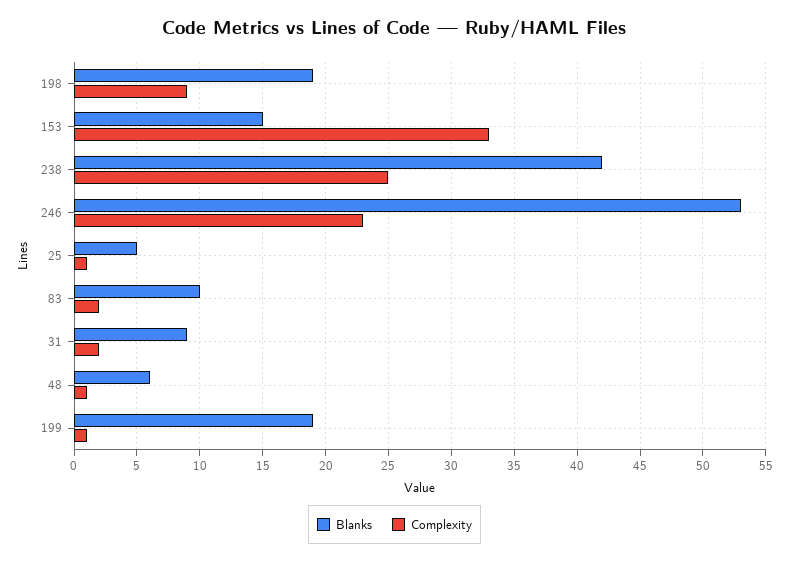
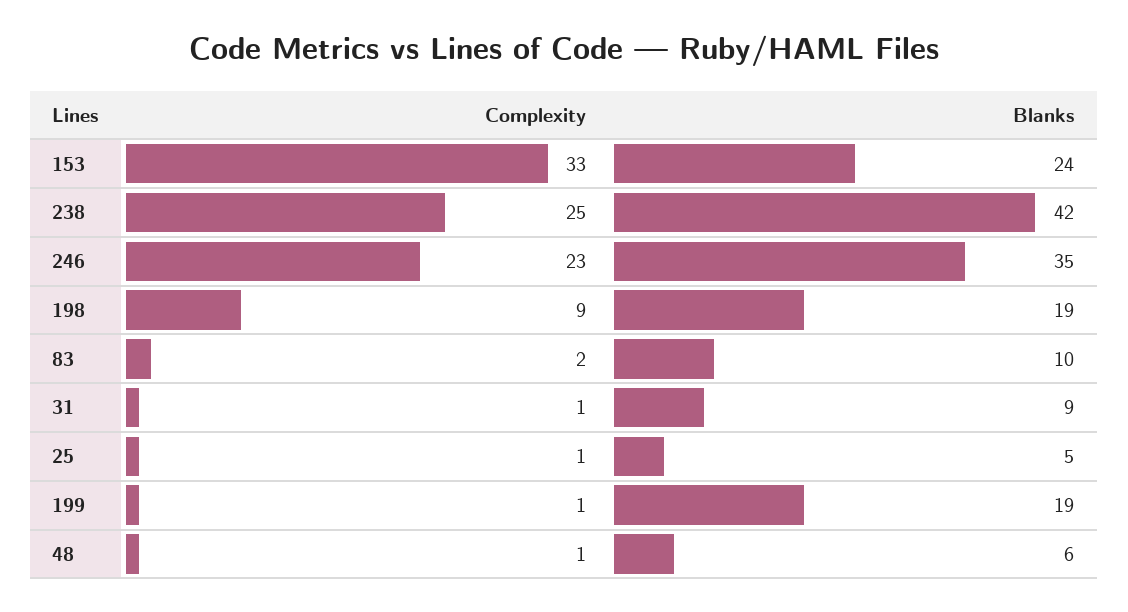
Blanks, 153: 15 -> 24
Blanks, 246: 53 -> 35
Complexity, 31: 2 -> 1

